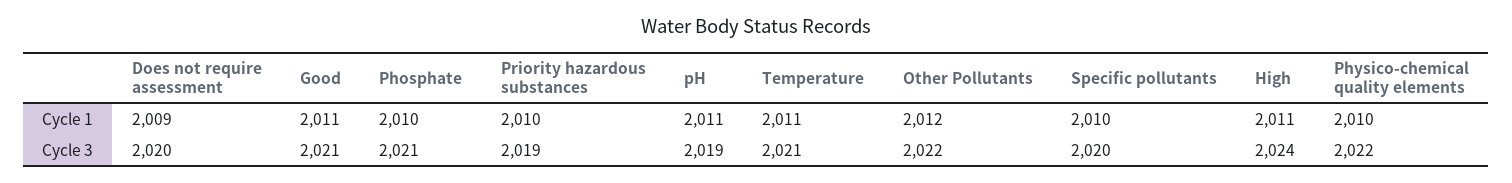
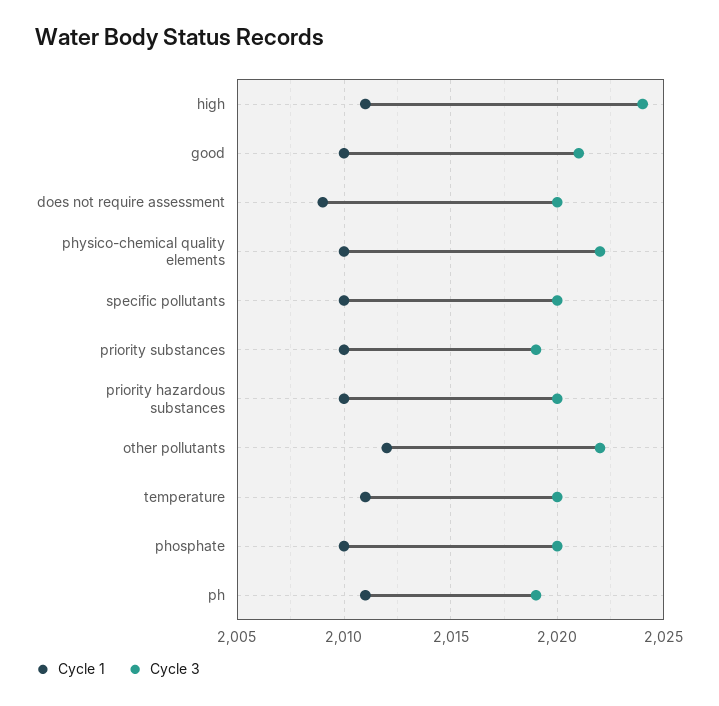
Cycle 1, Good: 2011 -> 2010
Cycle 3, Phosphate: 2021 -> 2020
Cycle 3, Priority hazardous substances: 2019 -> 2020
Cycle 3, Temperature: 2021 -> 2020
Cycle 1, priority substances: none -> 2010
Cycle 3, priority substances: none -> 2019

